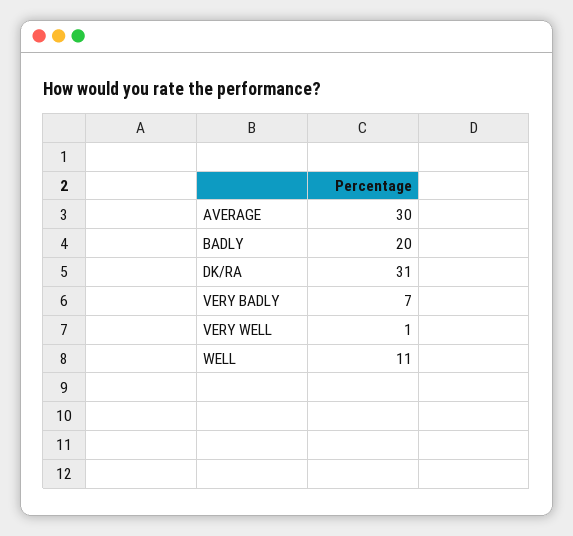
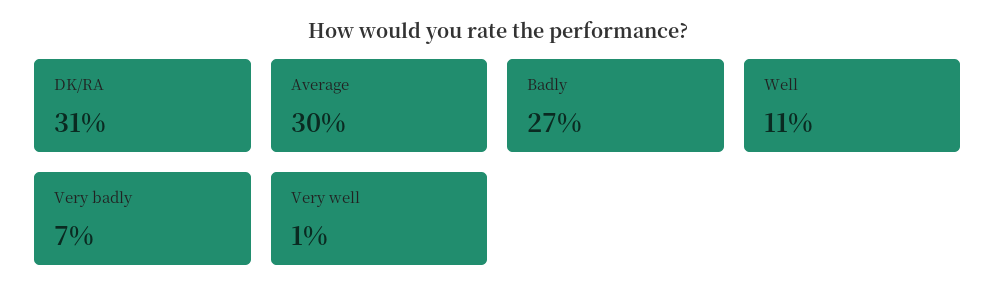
BADLY: 20 -> 27

